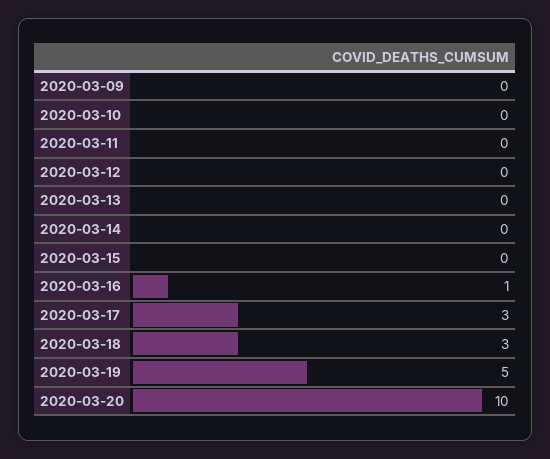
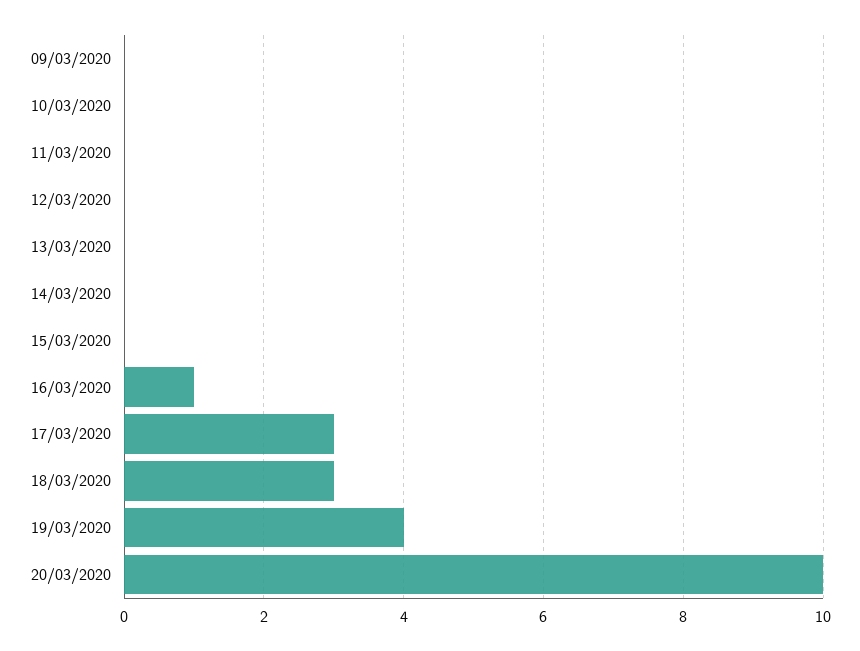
2020-03-19: 5 -> 4

